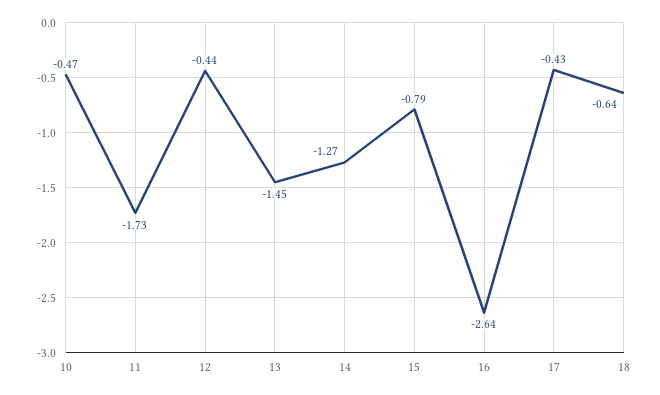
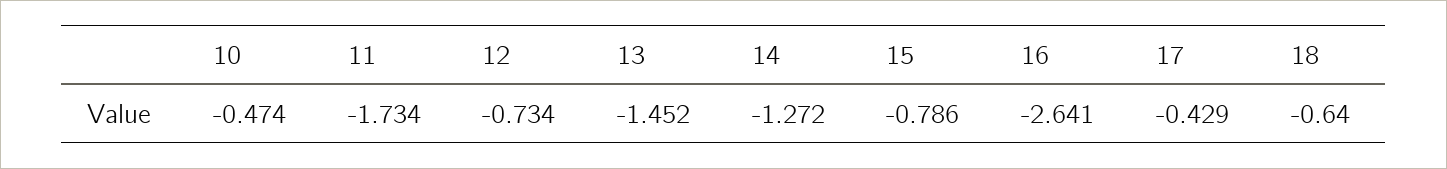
12: -0.44 -> -0.734

